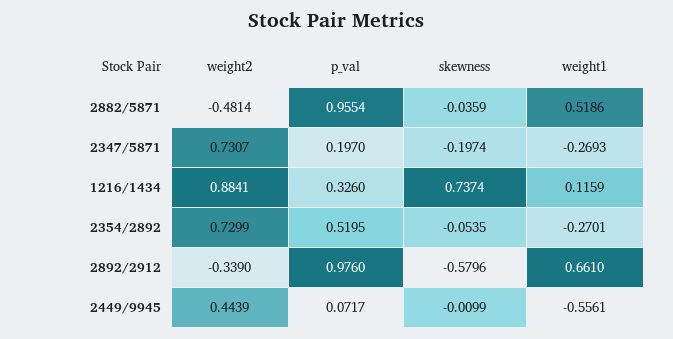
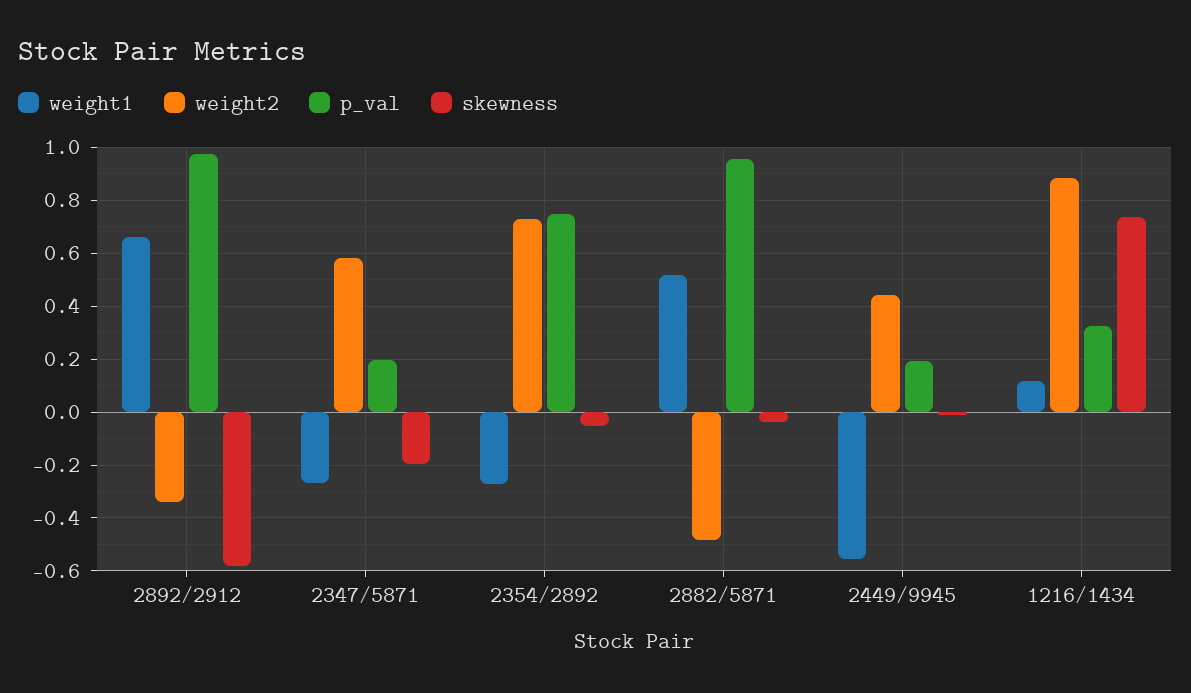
weight2, 2347/5871: 0.7307 -> 0.575
p_val, 2354/2892: 0.5195 -> 0.75
p_val, 2449/9945: 0.0717 -> 0.2

